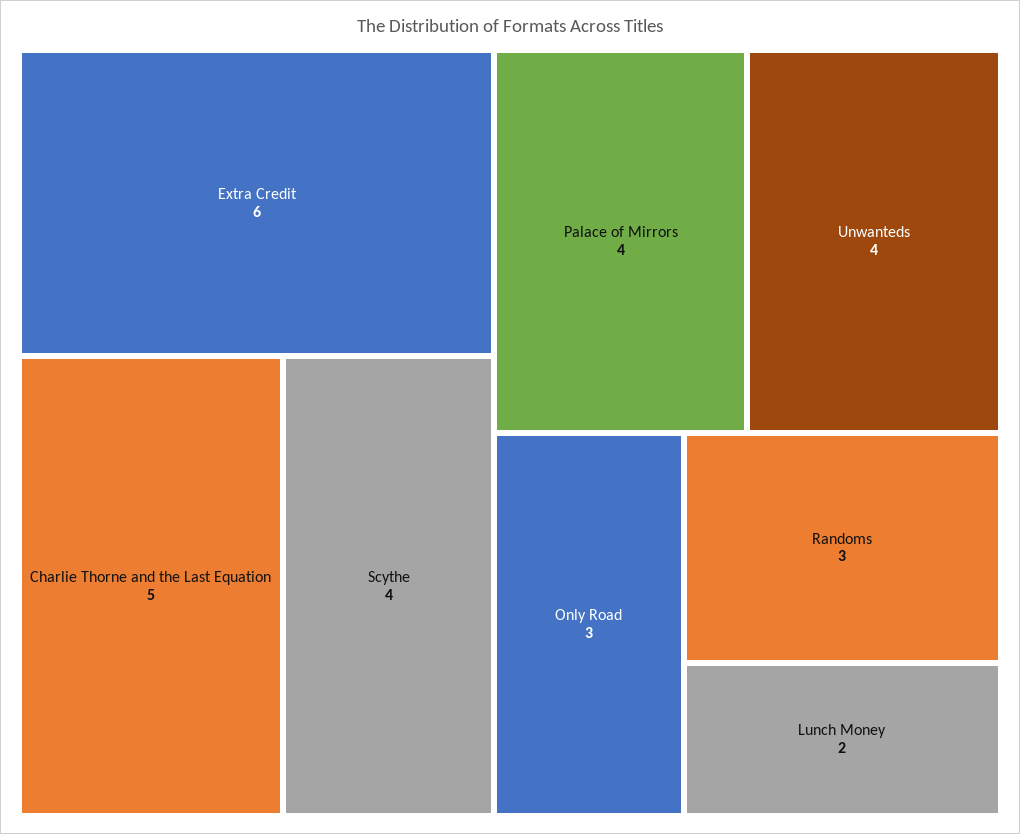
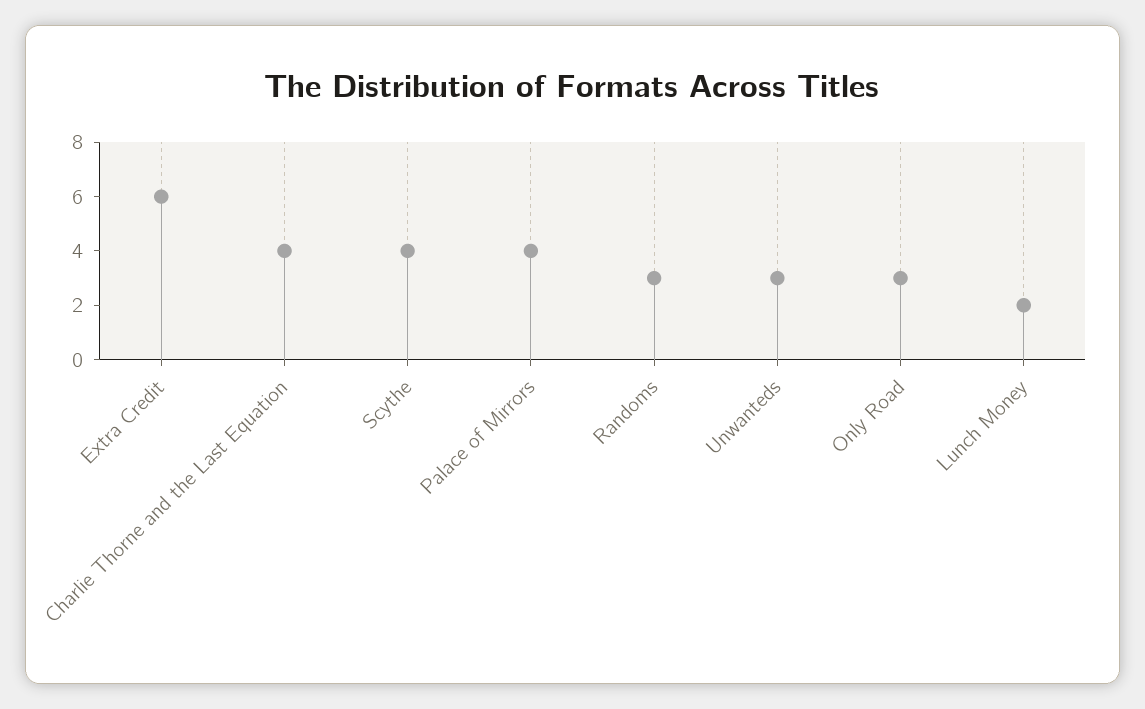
Charlie Thorne and the Last Equation: 5 -> 4
Unwanteds: 4 -> 3

